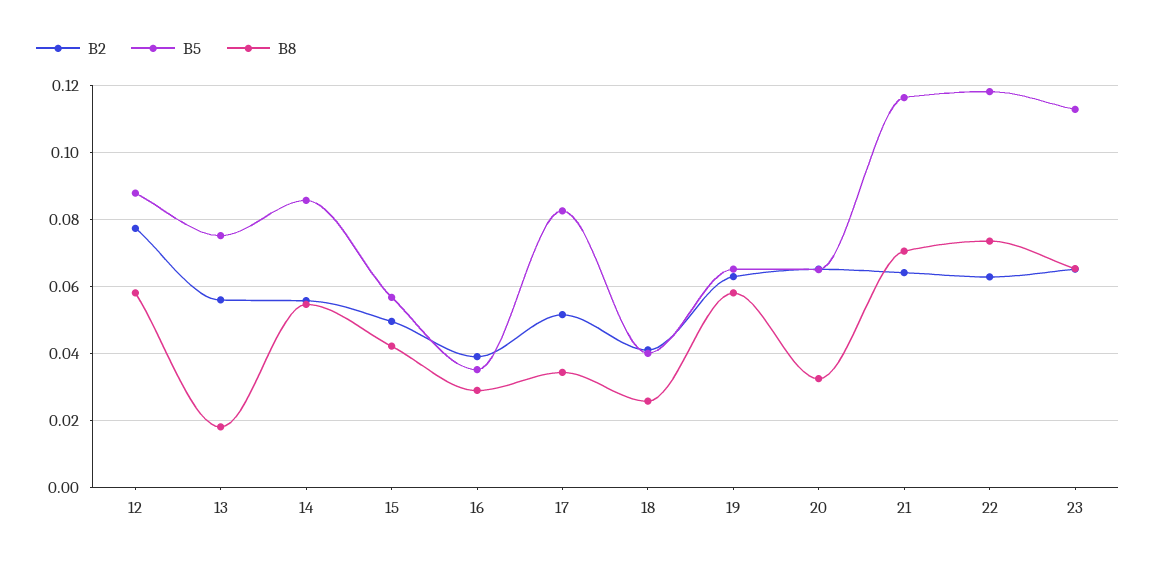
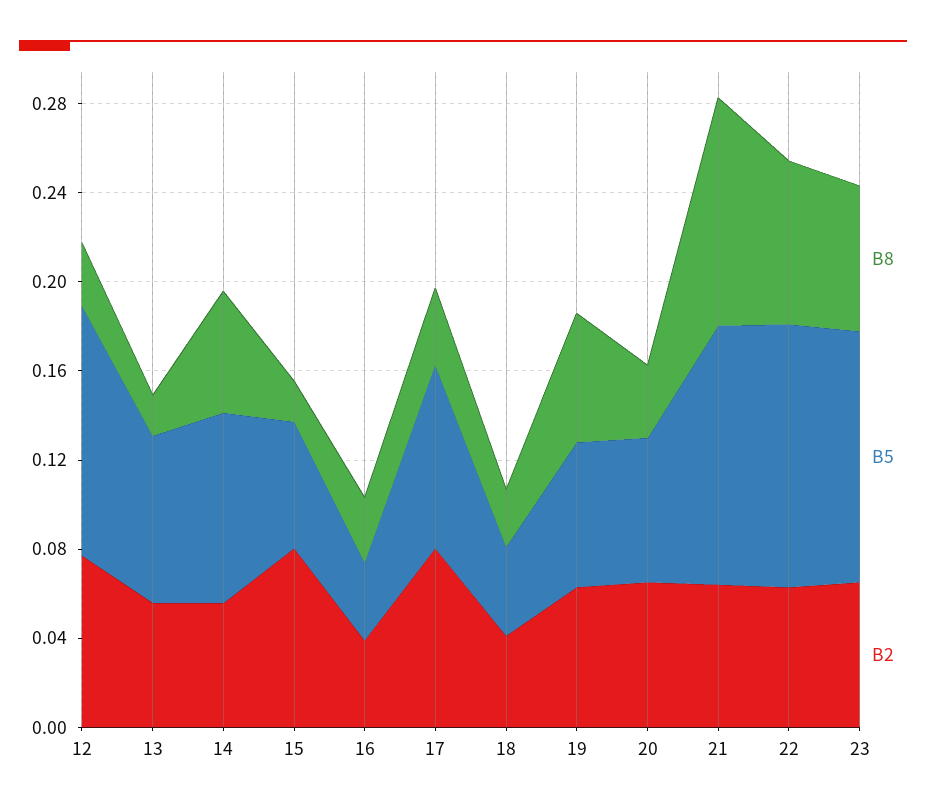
B5, 12: 0.088 -> 0.11
B8, 12: 0.058 -> 0.03
B2, 15: 0.05 -> 0.08
B8, 15: 0.042 -> 0.02
B2, 17: 0.052 -> 0.08
B8, 21: 0.07 -> 0.1

